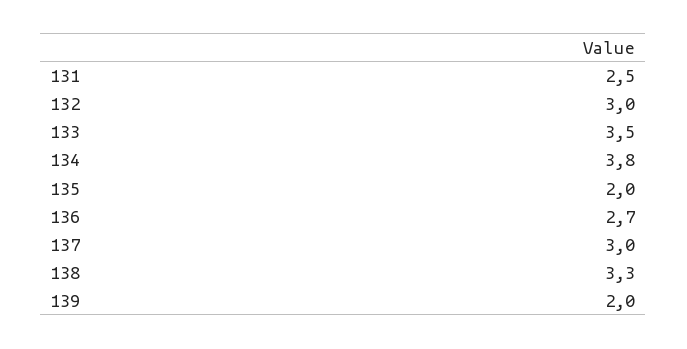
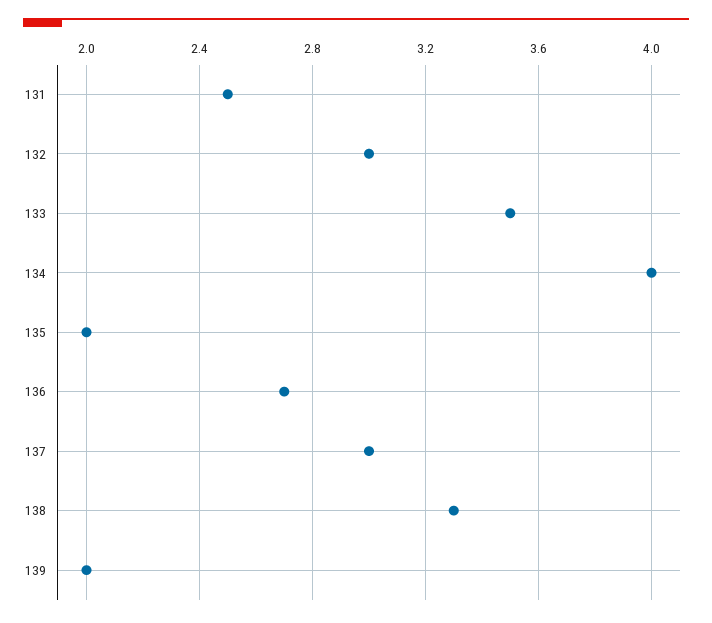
134: 3.8 -> 4

